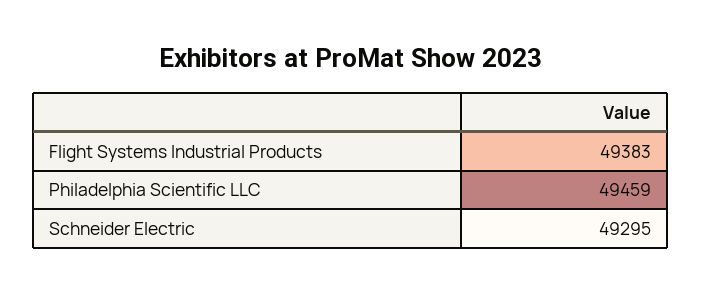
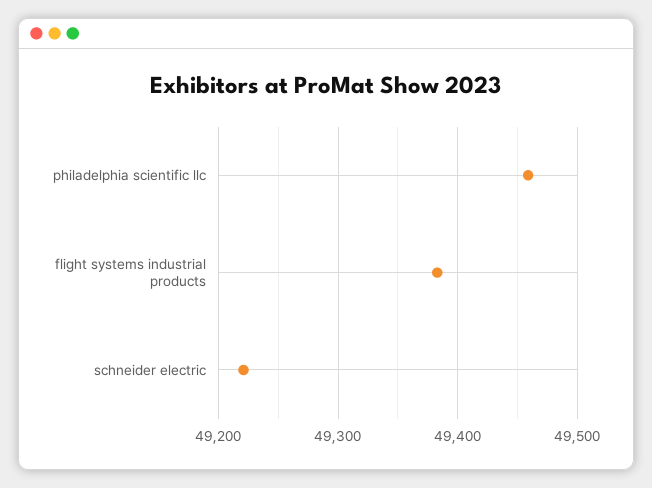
Schneider Electric: 49295 -> 49220

